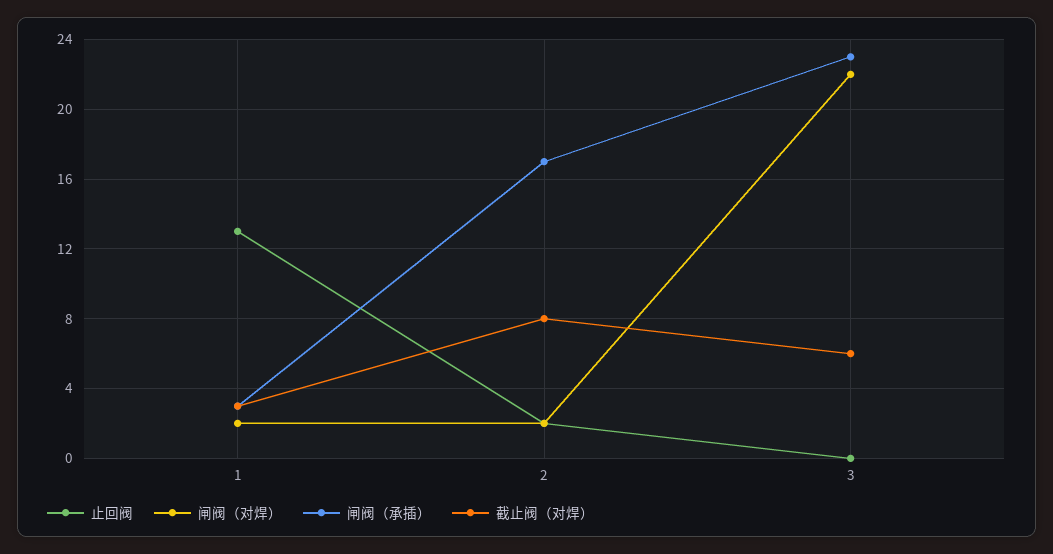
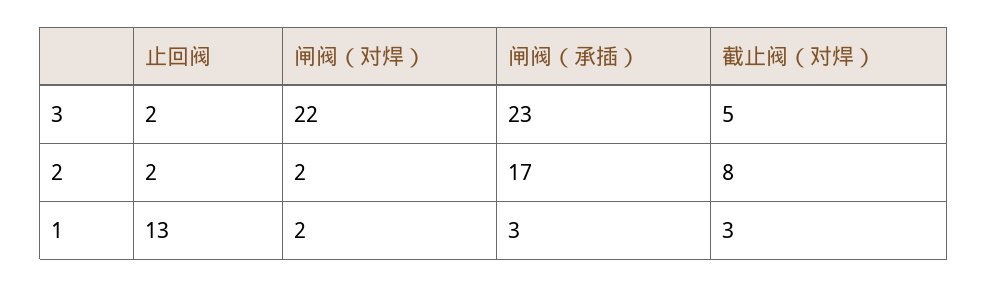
止回阀, 3: 0 -> 2
截止阀（对焊）, 3: 6 -> 5

